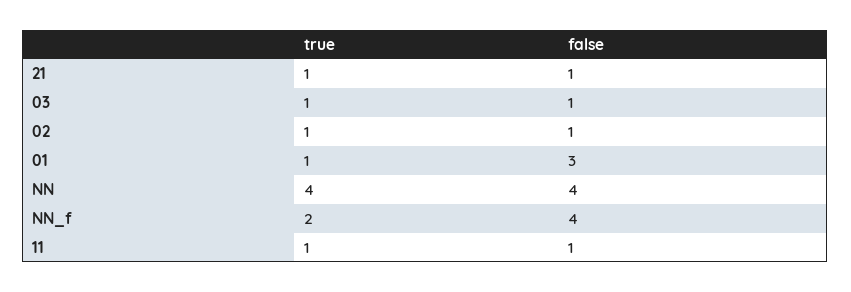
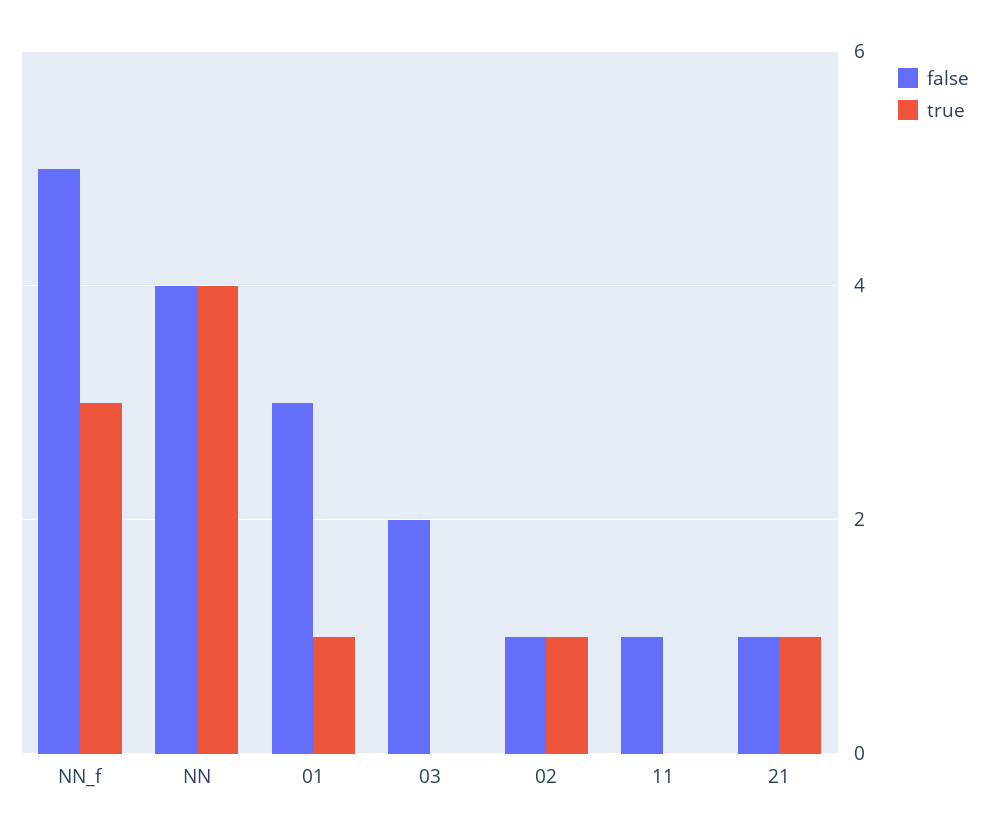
true, 03: 1 -> 0
false, 03: 1 -> 2
true, NN_f: 2 -> 3
false, NN_f: 4 -> 5
true, 11: 1 -> 0

